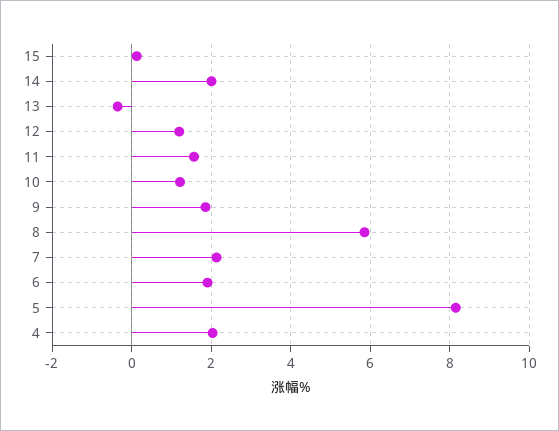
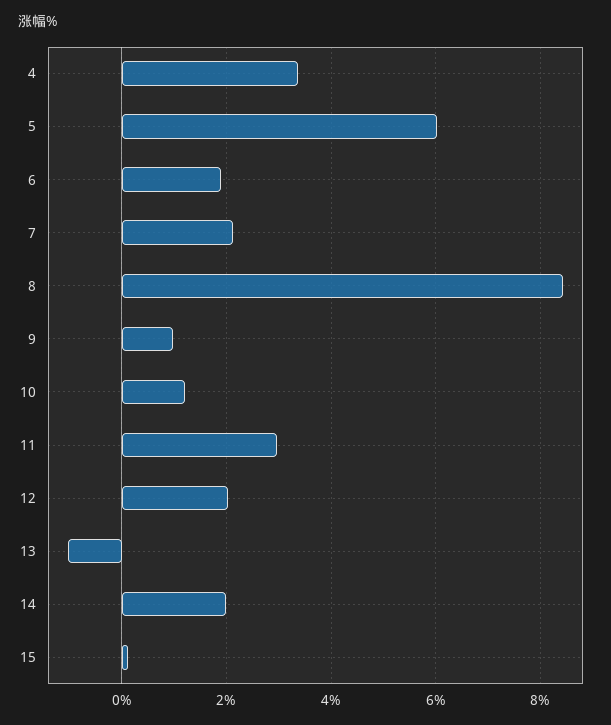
13: -0.4 -> -1
12: 1.2 -> 2
11: 1.6 -> 3
9: 1.8 -> 1
8: 5.8 -> 8.4
5: 8.2 -> 6
4: 2 -> 3.4

